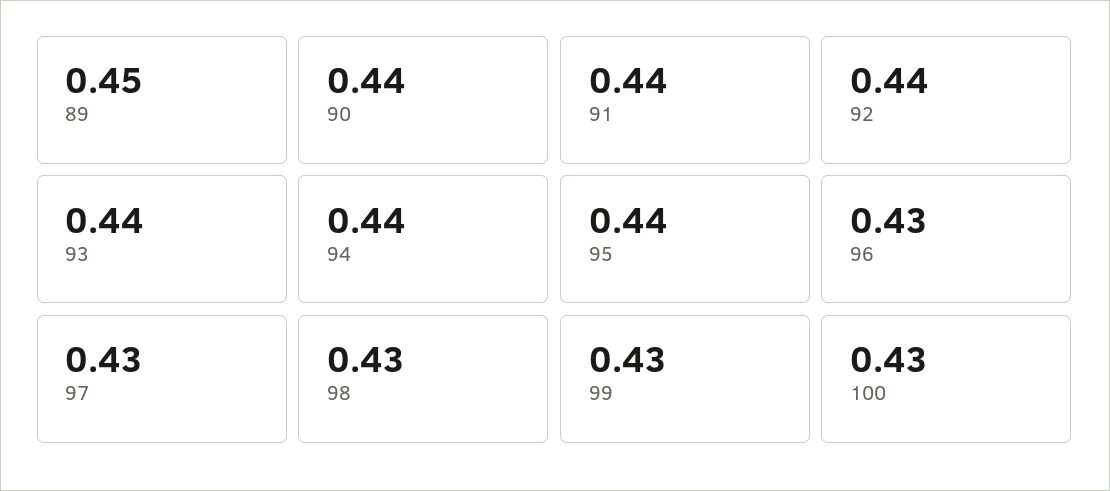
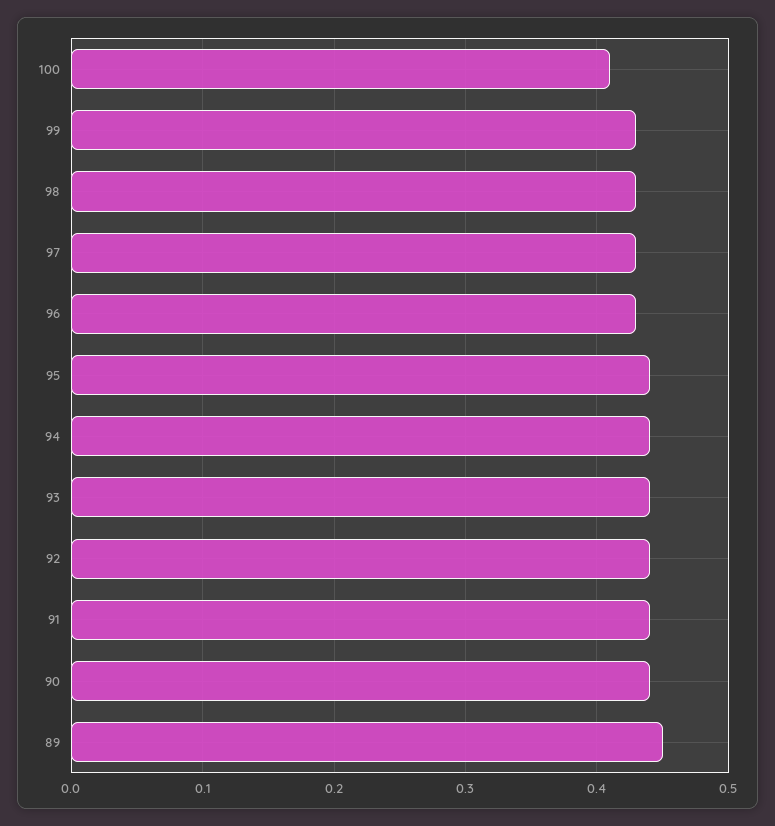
100: 0.43 -> 0.41

